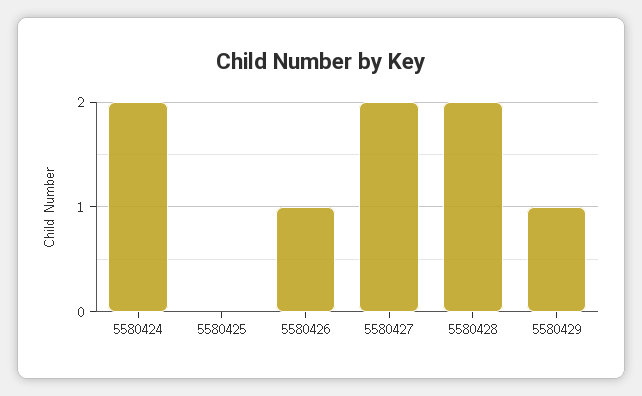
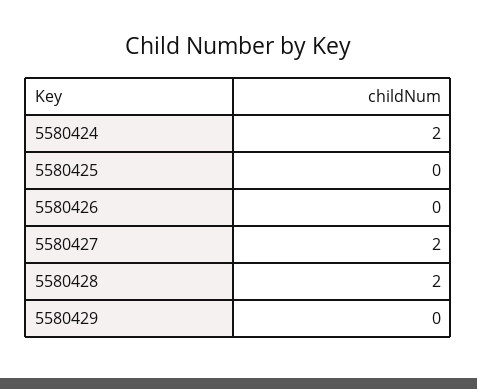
5580426: 1 -> 0
5580429: 1 -> 0

